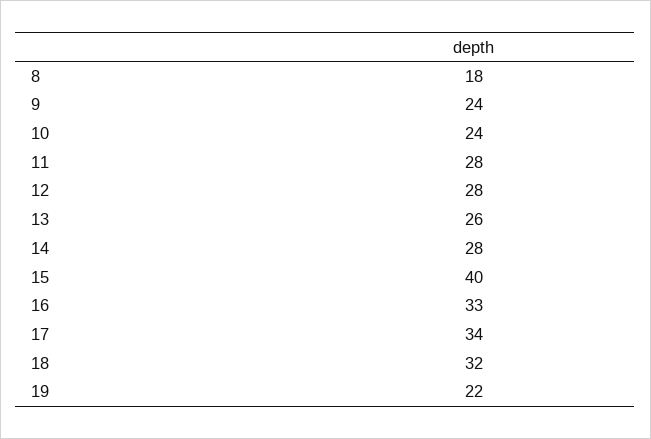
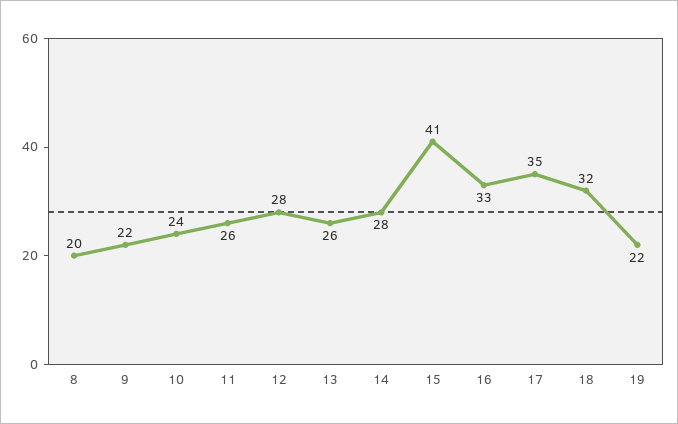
8: 18 -> 20
9: 24 -> 22
11: 28 -> 26
15: 40 -> 41
17: 34 -> 35

